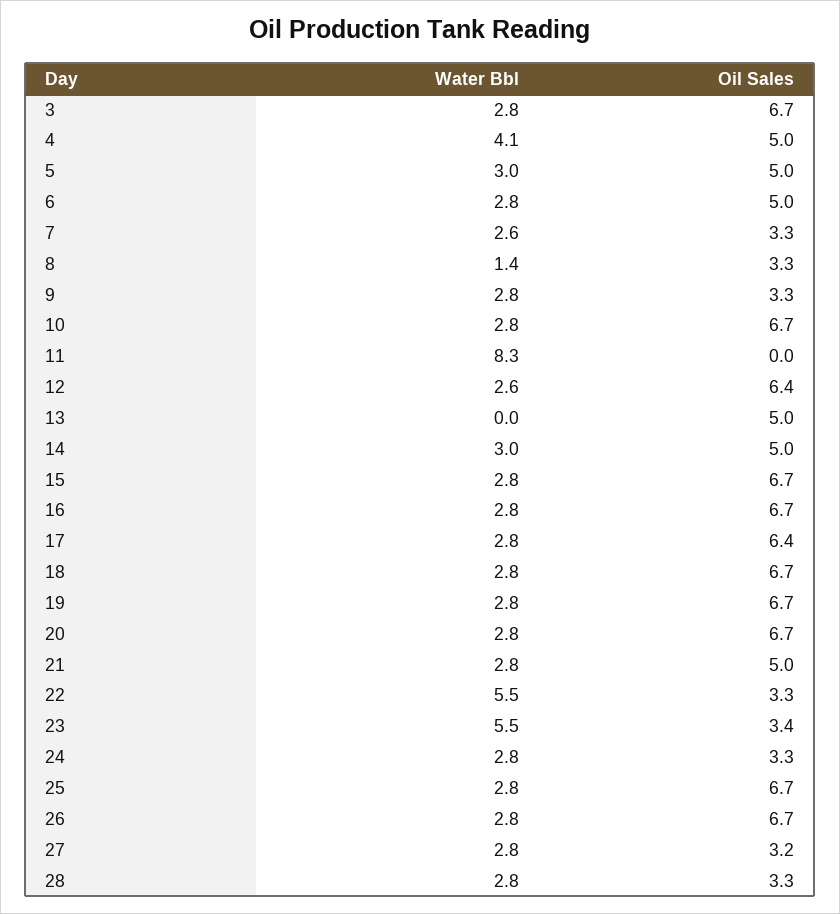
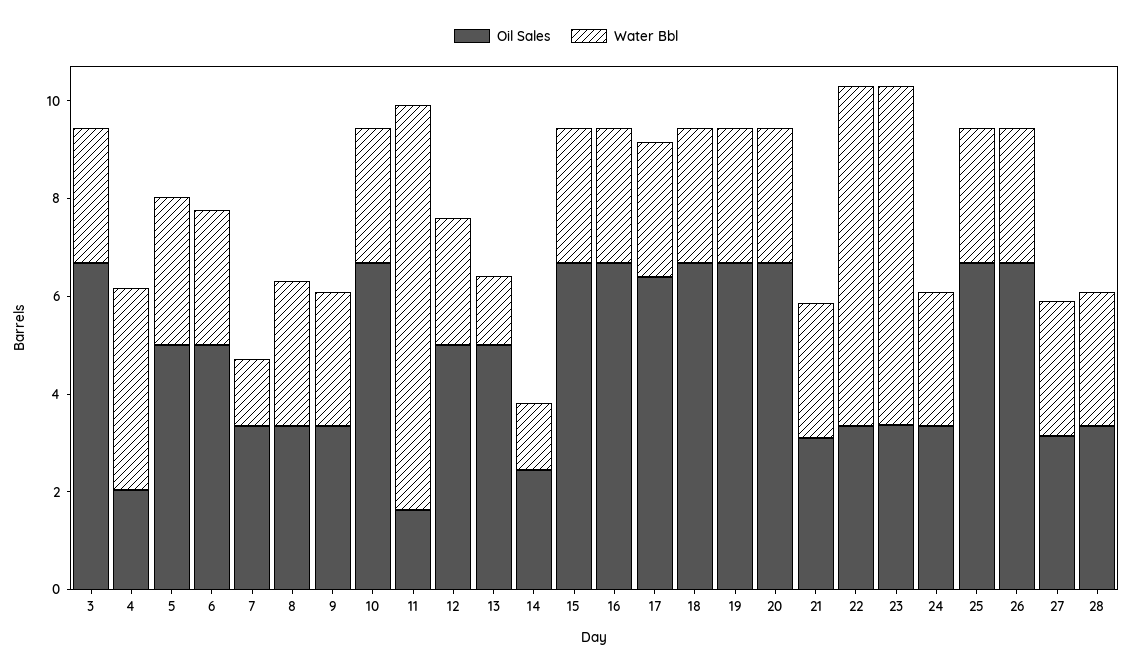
Oil Sales, 4: 5 -> 2
Water Bbl, 7: 2.6 -> 1.5
Water Bbl, 8: 1.4 -> 3
Oil Sales, 11: 0 -> 1.5
Oil Sales, 12: 6.4 -> 5
Water Bbl, 13: 0 -> 1.5
Water Bbl, 14: 3 -> 1.5
Oil Sales, 14: 5 -> 2.5
Oil Sales, 21: 5 -> 3
Water Bbl, 22: 5.5 -> 7
Water Bbl, 23: 5.5 -> 7

